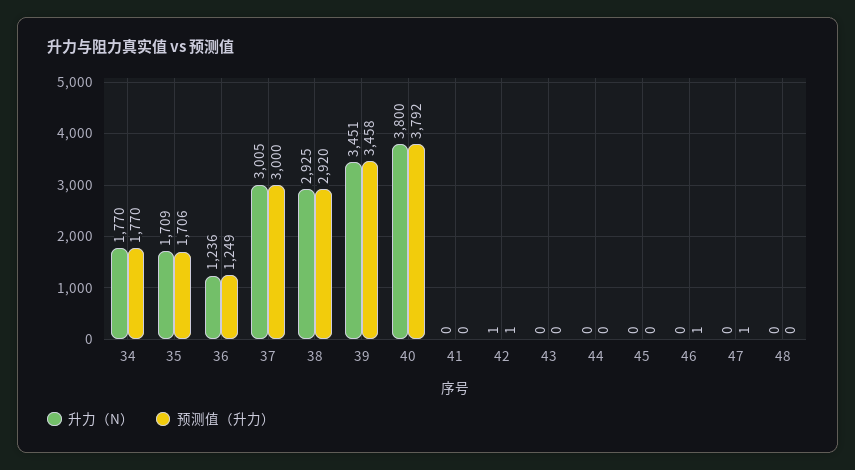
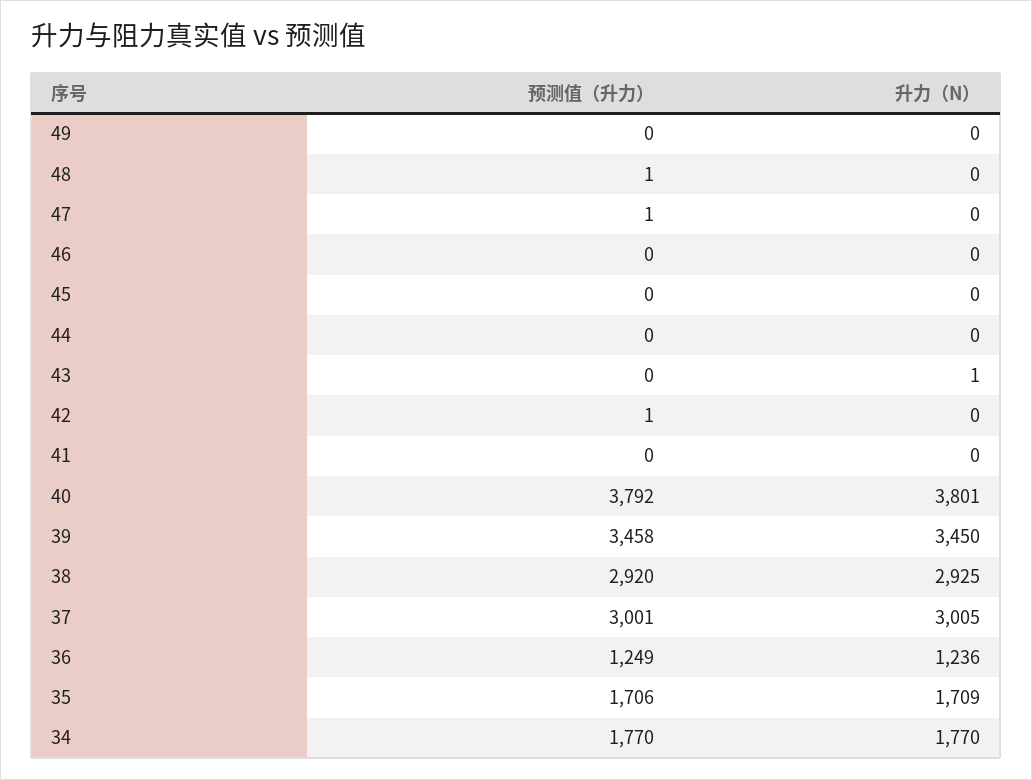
预测值（升力）, 37: 3000 -> 3001
升力（N）, 39: 3451 -> 3450
升力（N）, 40: 3800 -> 3801
升力（N）, 42: 1 -> 0
升力（N）, 43: 0 -> 1
预测值（升力）, 46: 1 -> 0
预测值（升力）, 48: 0 -> 1
预测值（升力）, 49: none -> 0
升力（N）, 49: none -> 0

